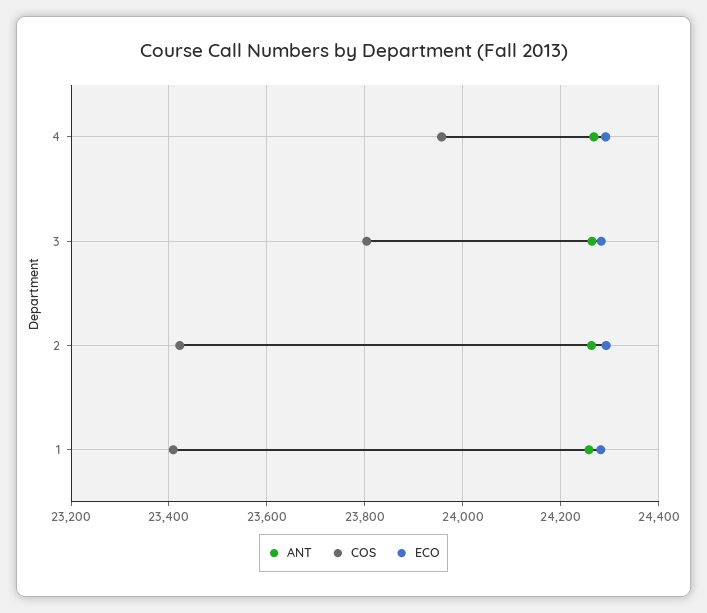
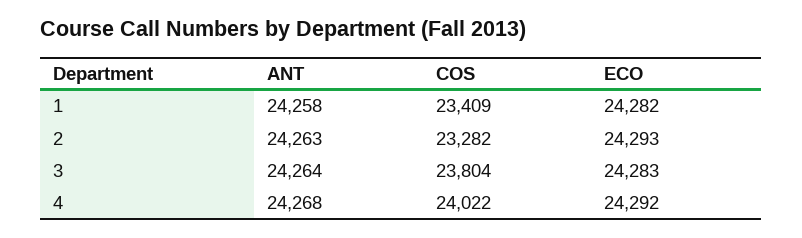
COS, 4: 23960 -> 24022
COS, 2: 23420 -> 23282

